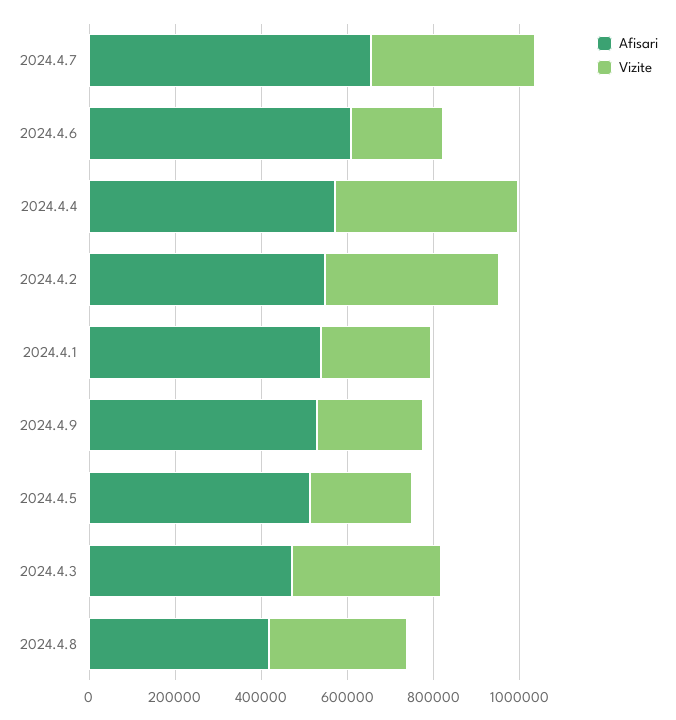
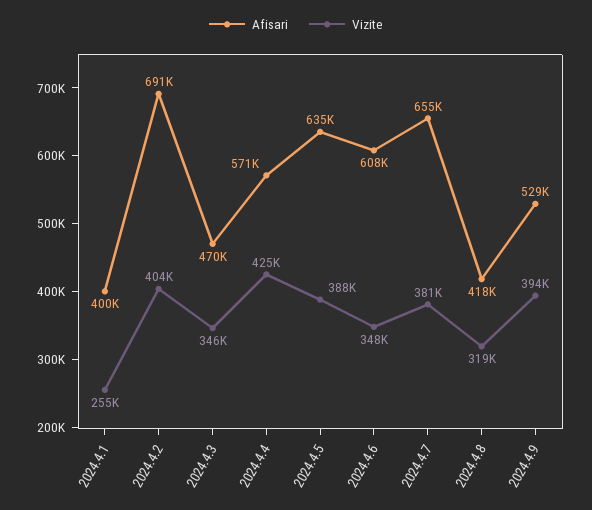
Vizite, 2024.4.6: 200000 -> 348000
Afisari, 2024.4.2: 550000 -> 691000
Afisari, 2024.4.1: 550000 -> 400000
Vizite, 2024.4.9: 250000 -> 394000
Afisari, 2024.4.5: 500000 -> 635000
Vizite, 2024.4.5: 250000 -> 388000

